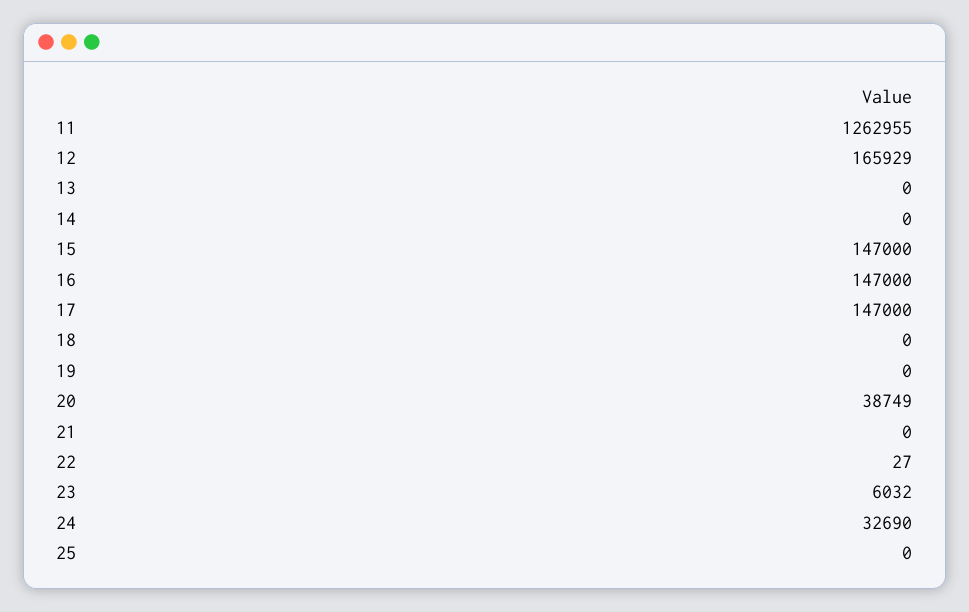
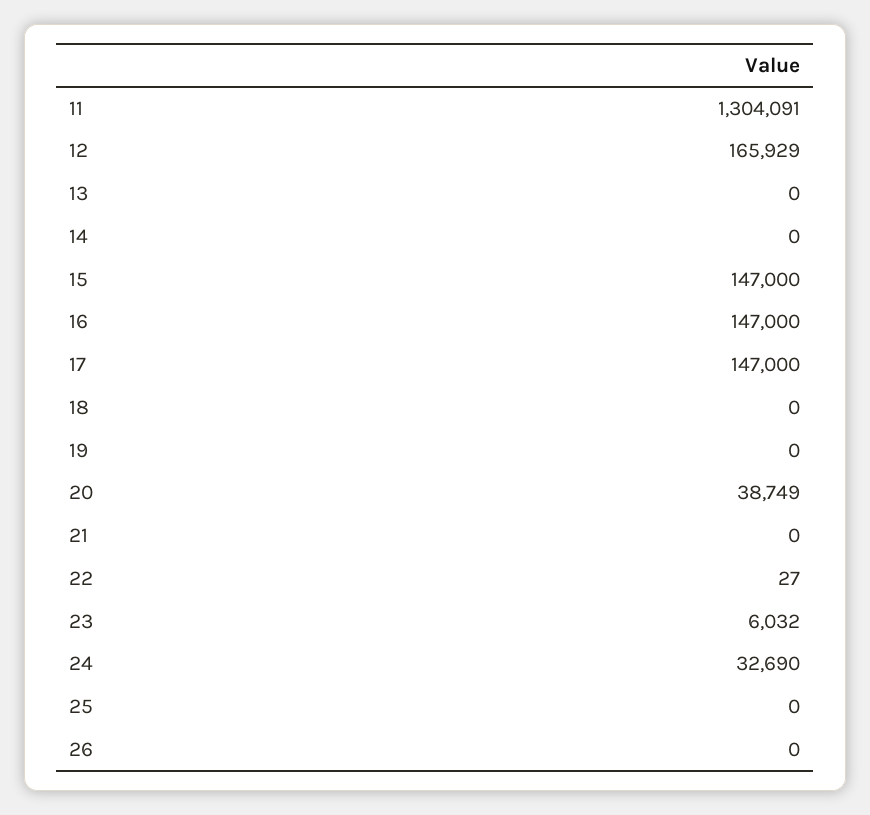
11: 1262955 -> 1304091
26: none -> 0

